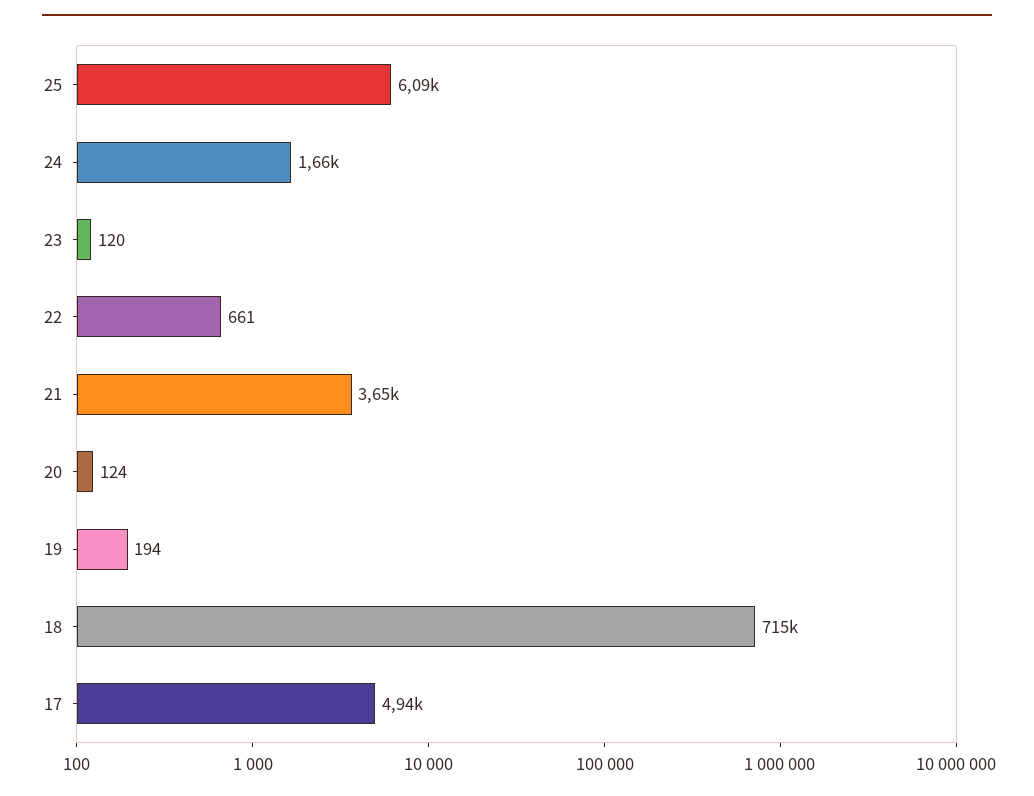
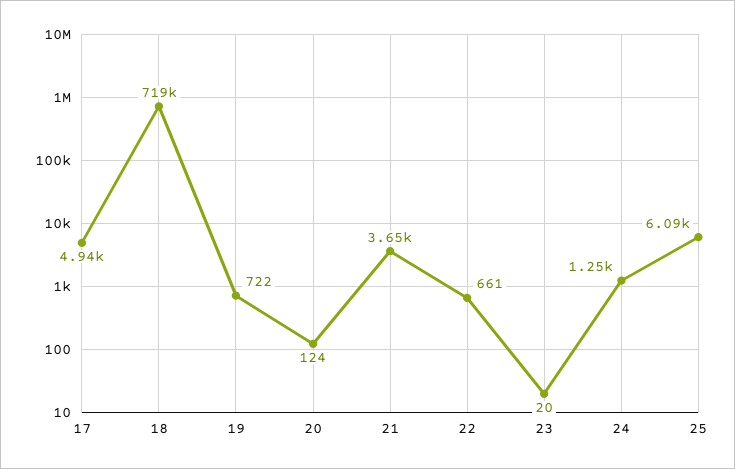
24: 1660 -> 1250
23: 120 -> 20
19: 194 -> 722
18: 715000 -> 719000

